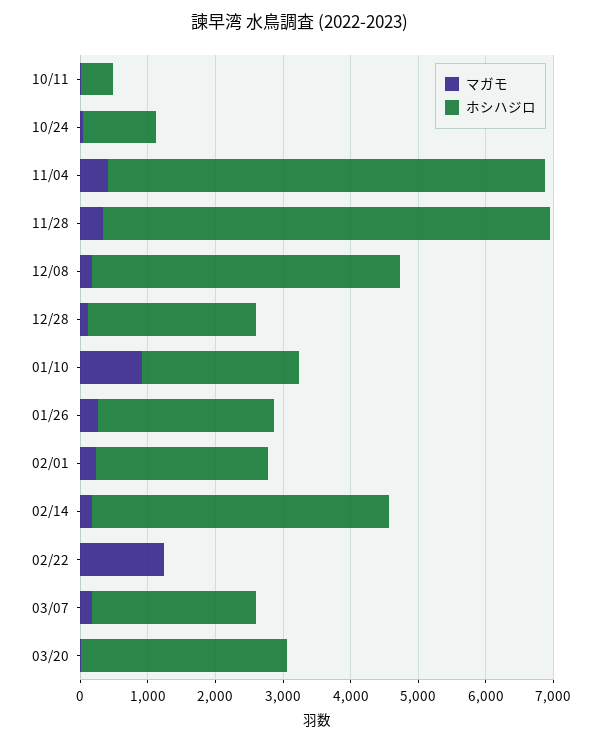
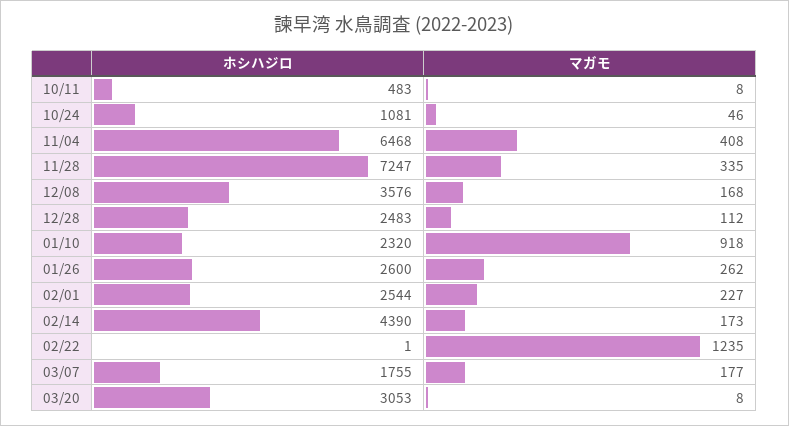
ホシハジロ, 11/28: 6600 -> 7247
ホシハジロ, 12/08: 4600 -> 3576
ホシハジロ, 03/07: 2400 -> 1755

